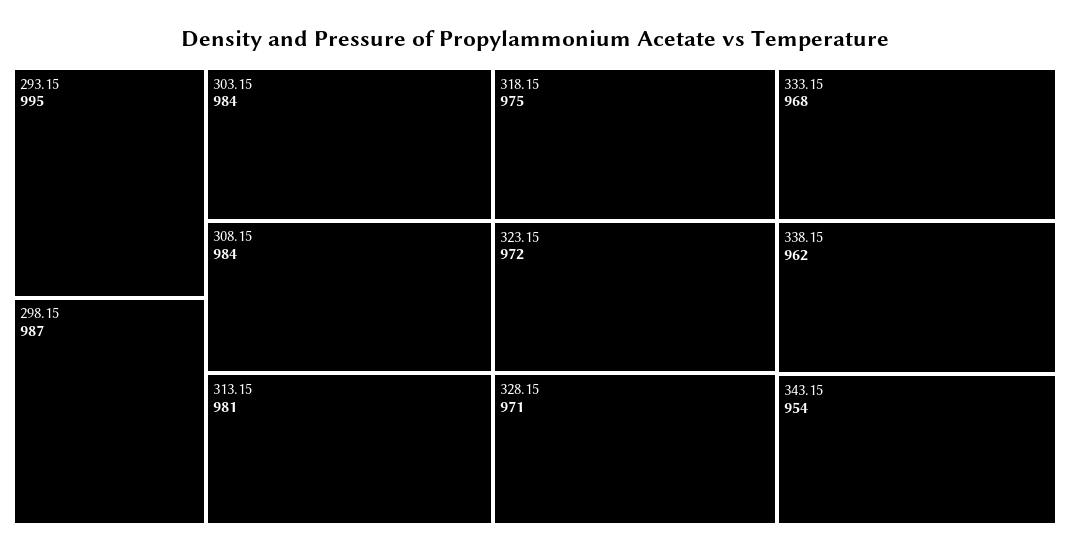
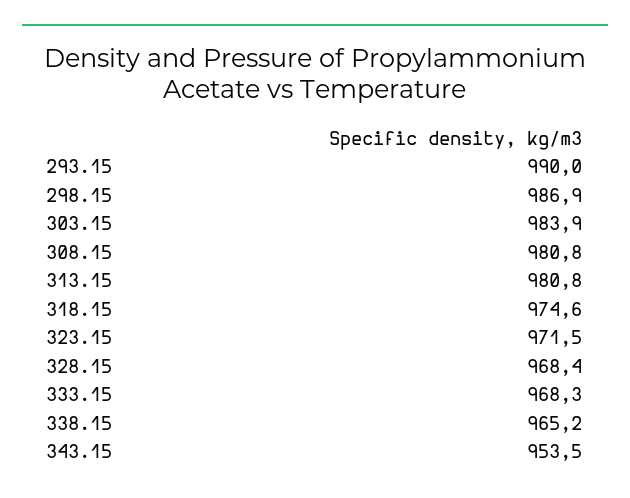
293.15: 995 -> 990
308.15: 984 -> 980.8
328.15: 971 -> 968.4
338.15: 962 -> 965.2

